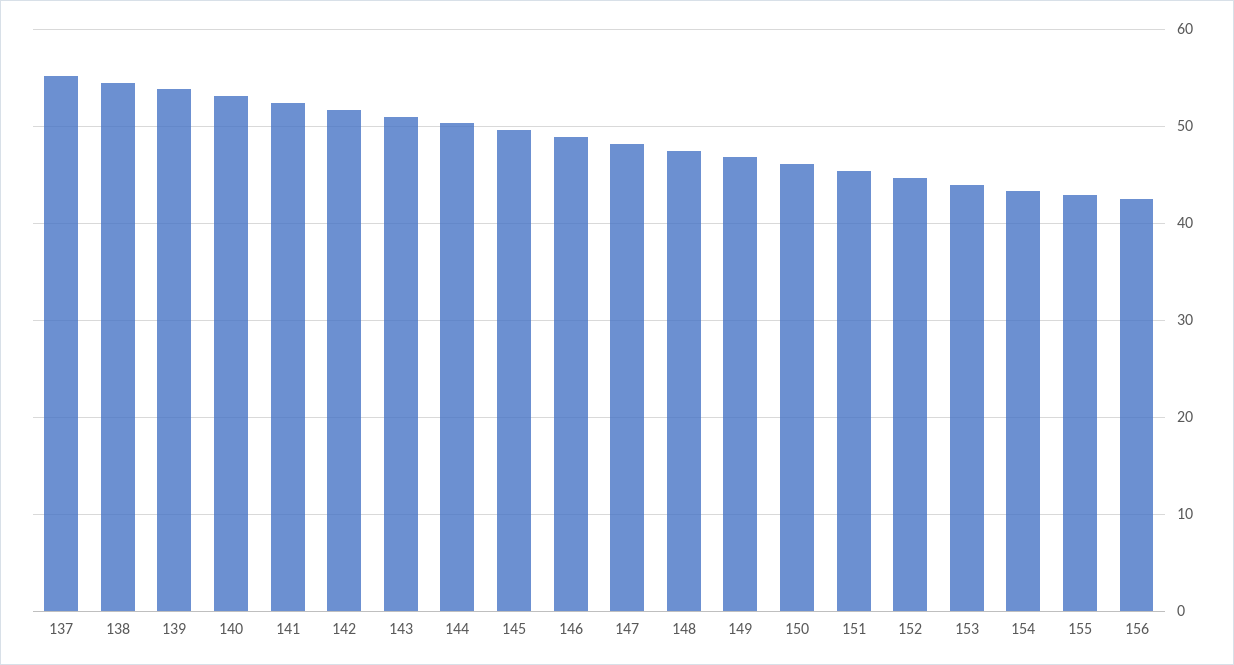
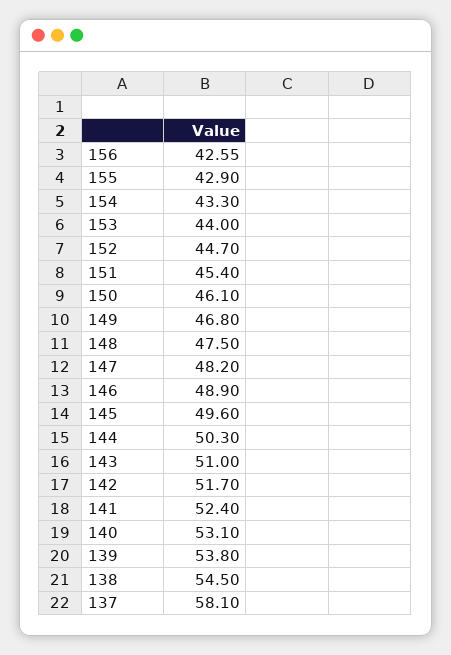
137: 55 -> 58.1

